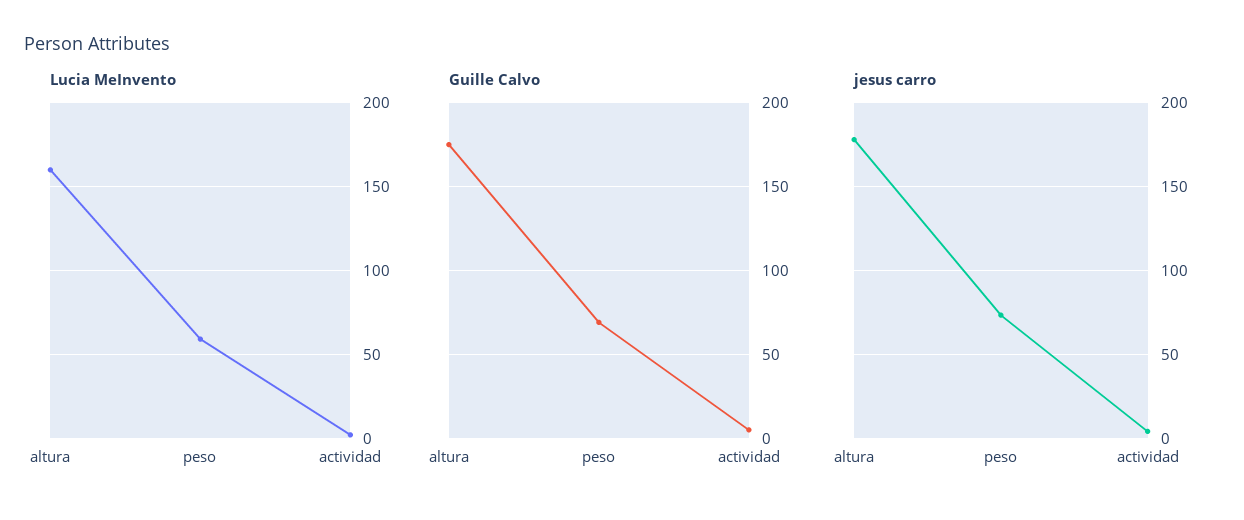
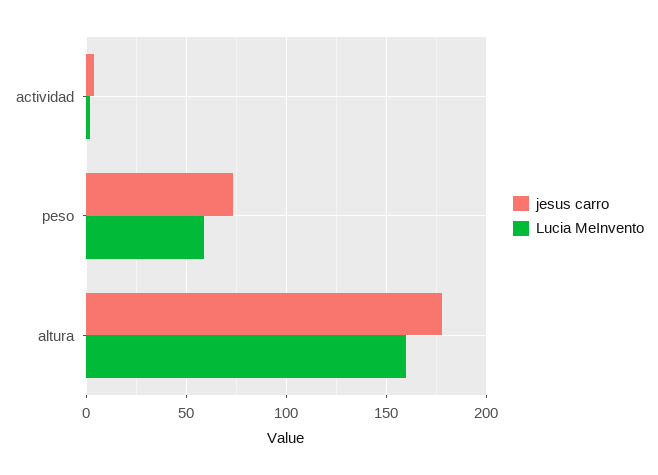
Guille Calvo, altura: 175 -> none
Guille Calvo, peso: 70 -> none
Guille Calvo, actividad: 5 -> none

